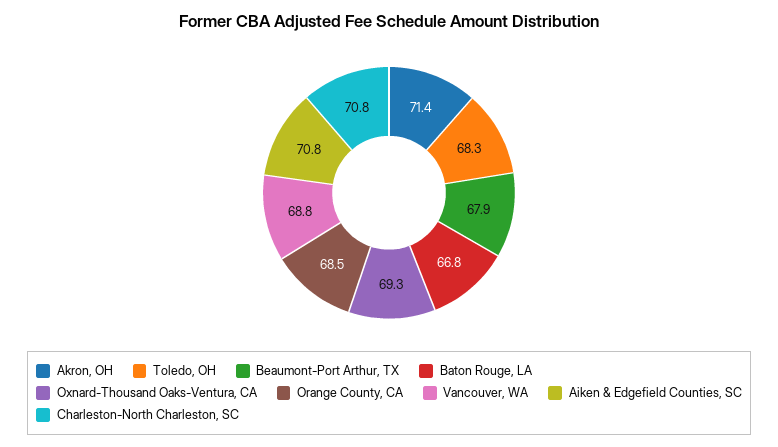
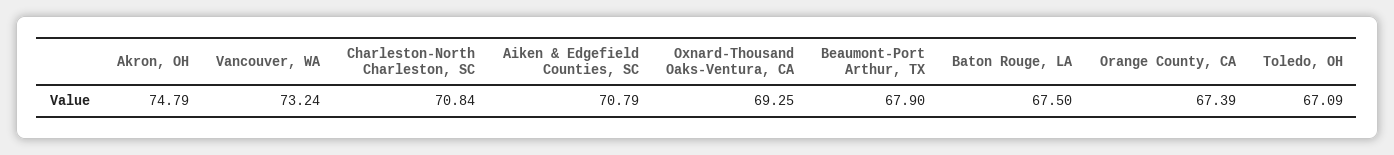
Akron, OH: 71.4 -> 74.79
Toledo, OH: 68.3 -> 67.09
Baton Rouge, LA: 66.8 -> 67.5
Orange County, CA: 68.5 -> 67.39
Vancouver, WA: 68.8 -> 73.24

